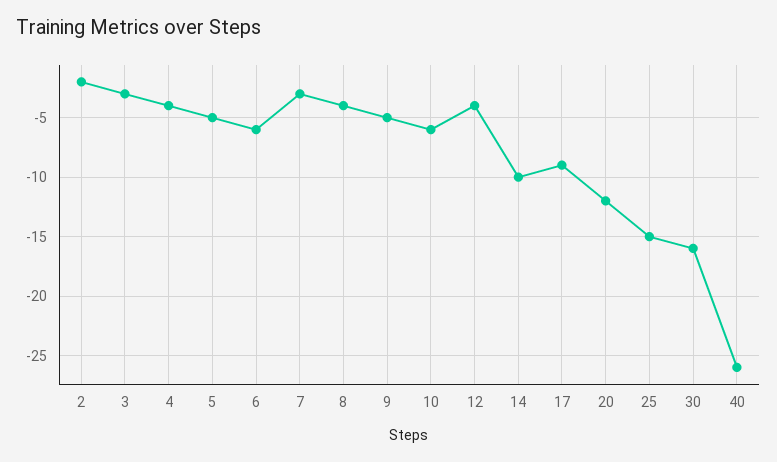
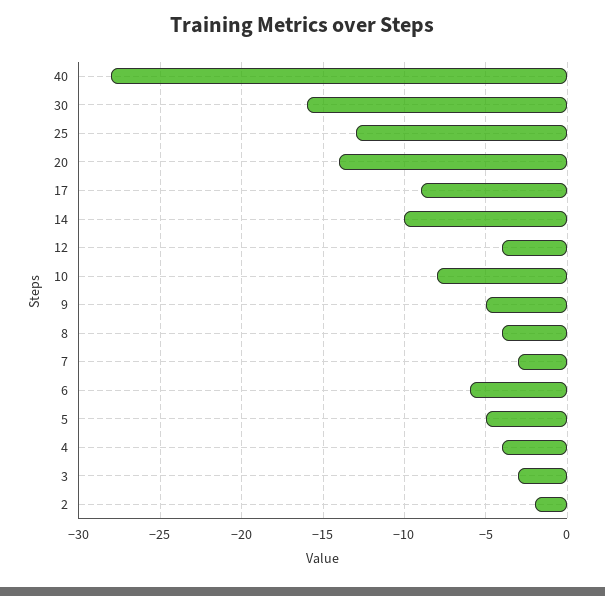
10: -6 -> -8
20: -12 -> -14
25: -15 -> -13
40: -26 -> -28

